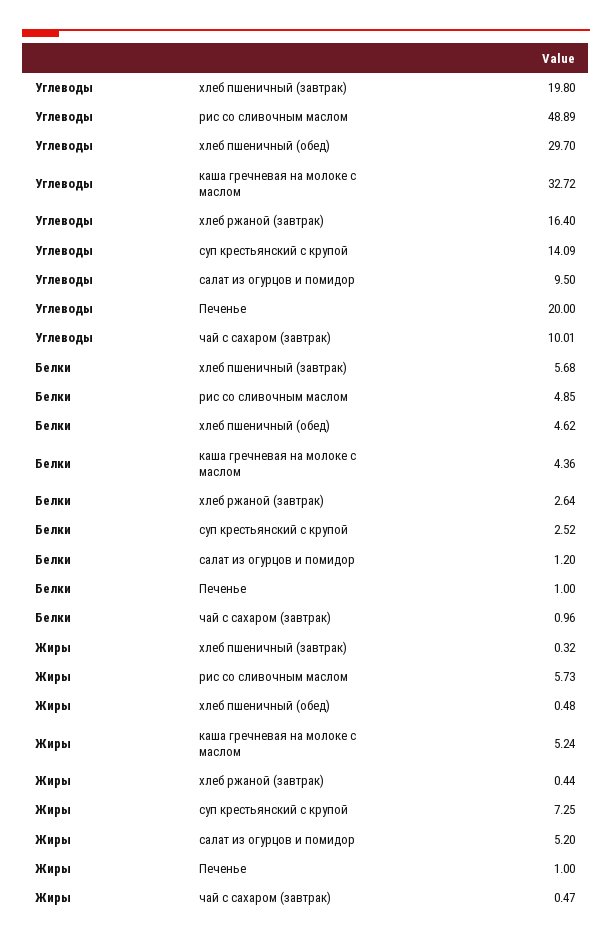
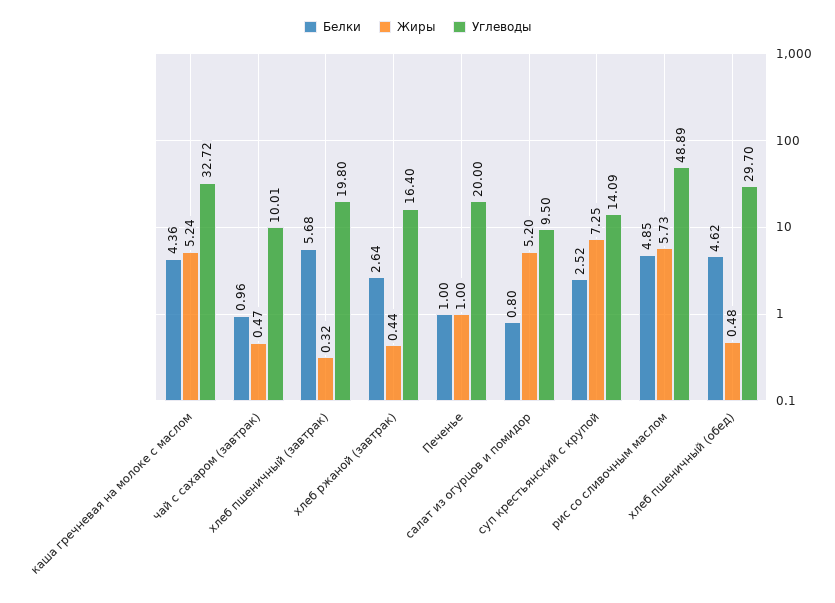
Белки, салат из огурцов и помидор: 1.2 -> 0.8

